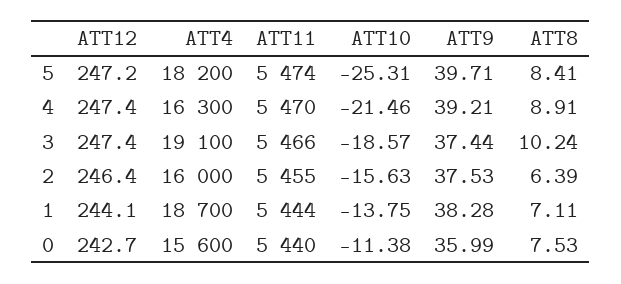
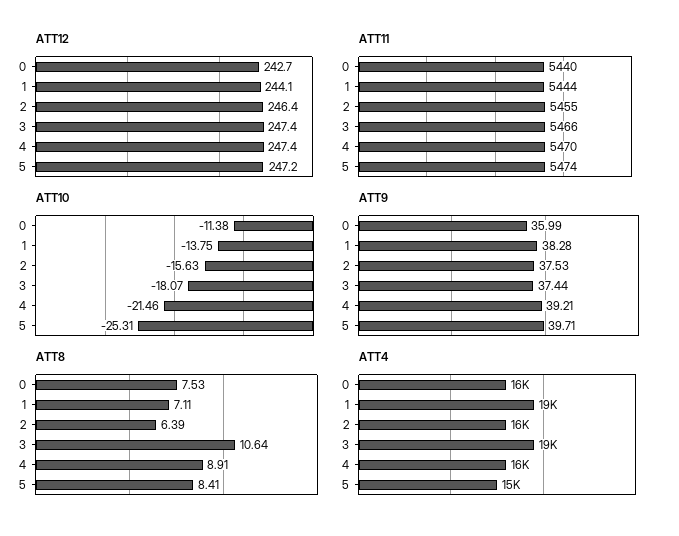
ATT4, 5: 18200 -> 15000
ATT10, 3: -18.57 -> -18.07
ATT8, 3: 10.24 -> 10.64

